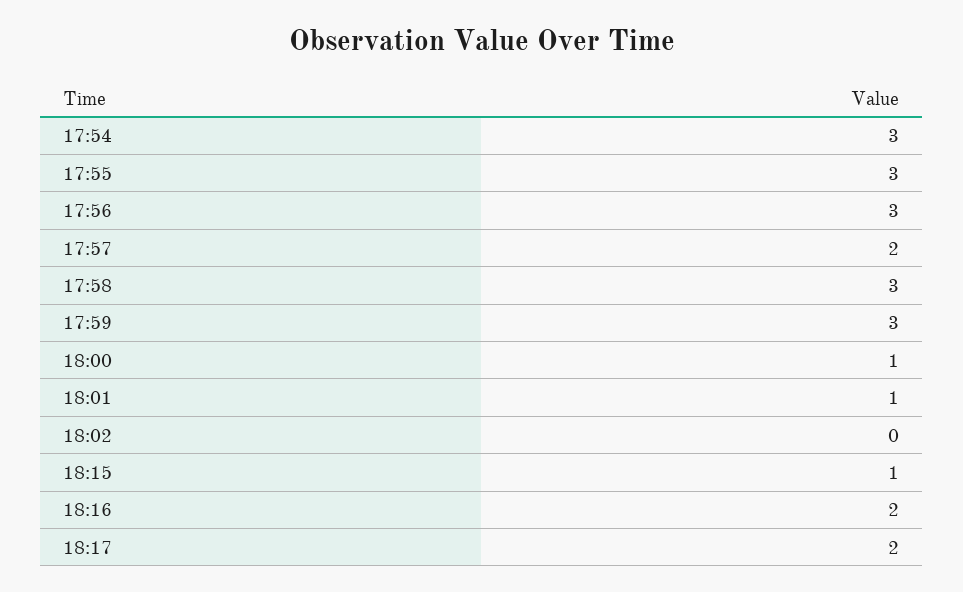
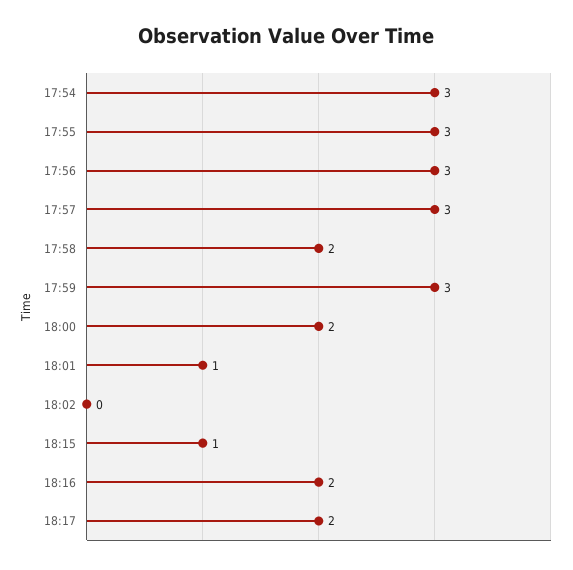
17:57: 2 -> 3
17:58: 3 -> 2
18:00: 1 -> 2

